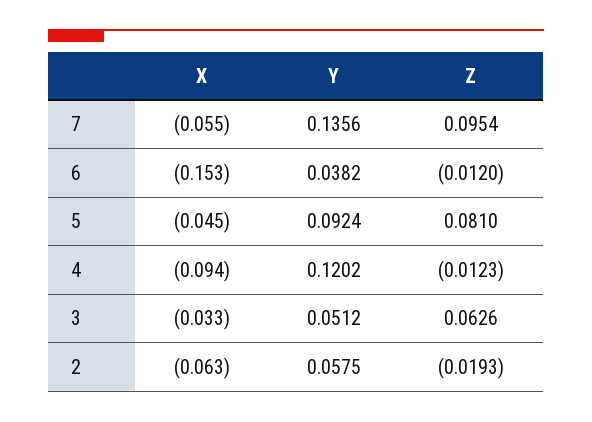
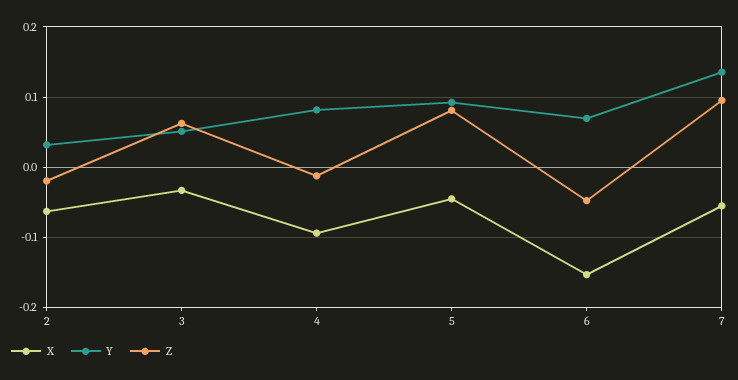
Y, 6: 0.0382 -> 0.07
Z, 6: -0.012 -> -0.05
Y, 4: 0.1202 -> 0.08
Y, 2: 0.0575 -> 0.03

